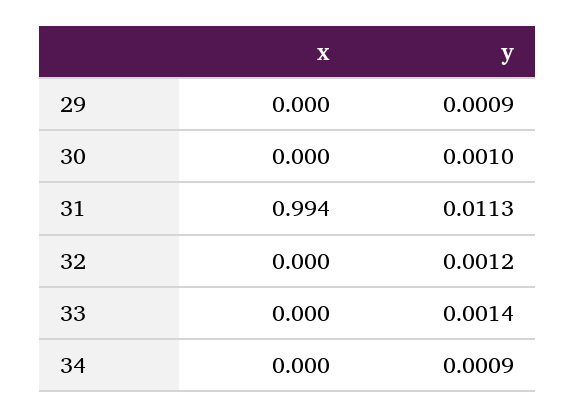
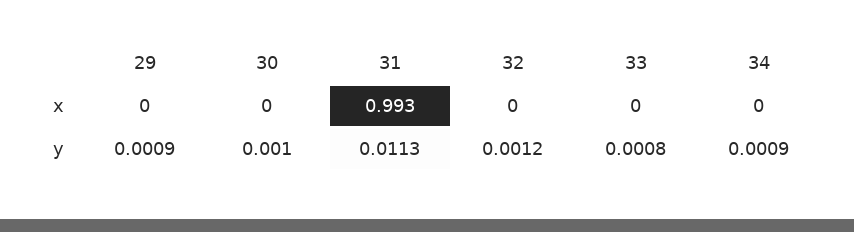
x, 31: 0.994 -> 0.993
y, 33: 0.0014 -> 0.0008

